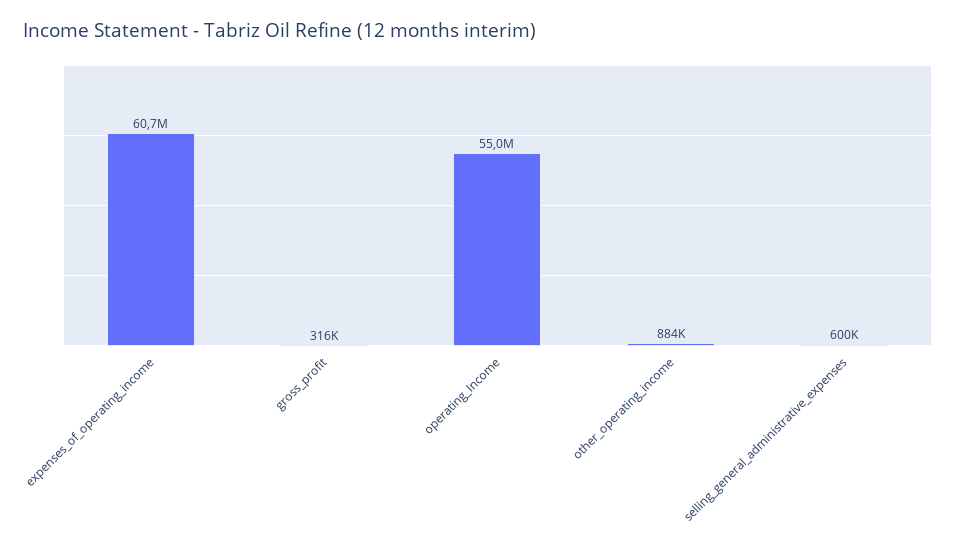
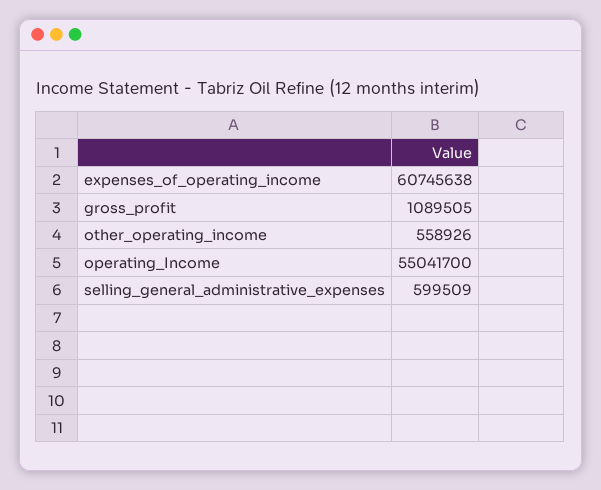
gross_profit: 316000 -> 1089505
other_operating_income: 884000 -> 558926

